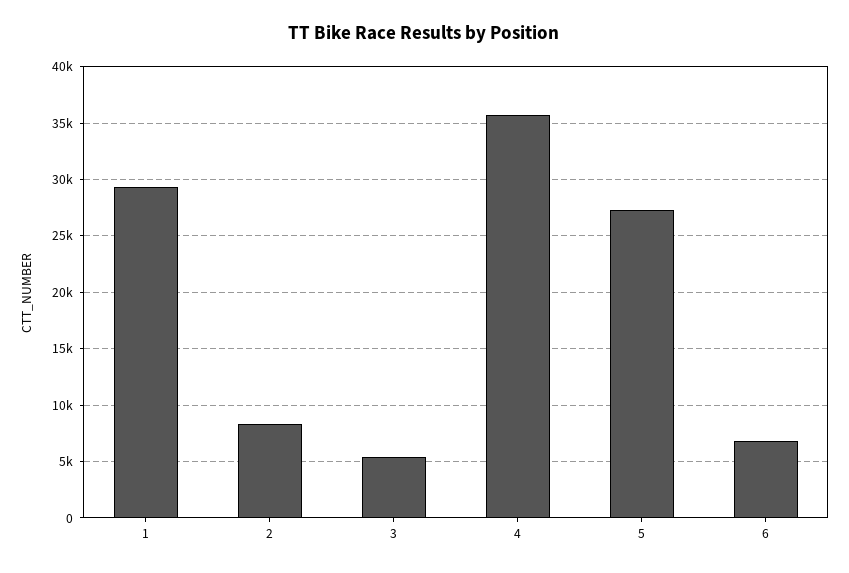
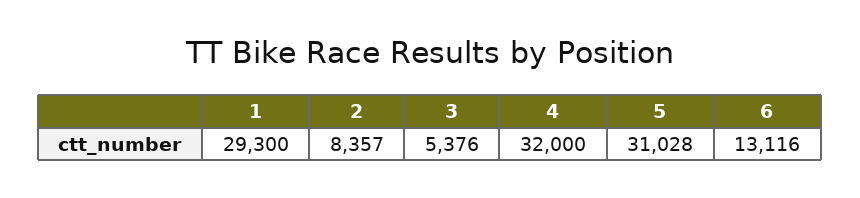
4: 36000 -> 32000
5: 27000 -> 31028
6: 7000 -> 13116

